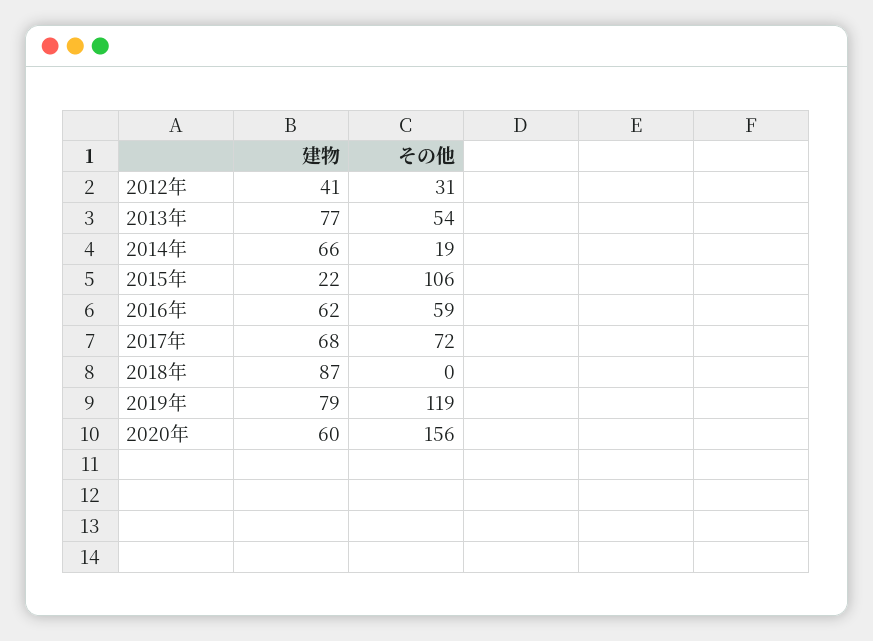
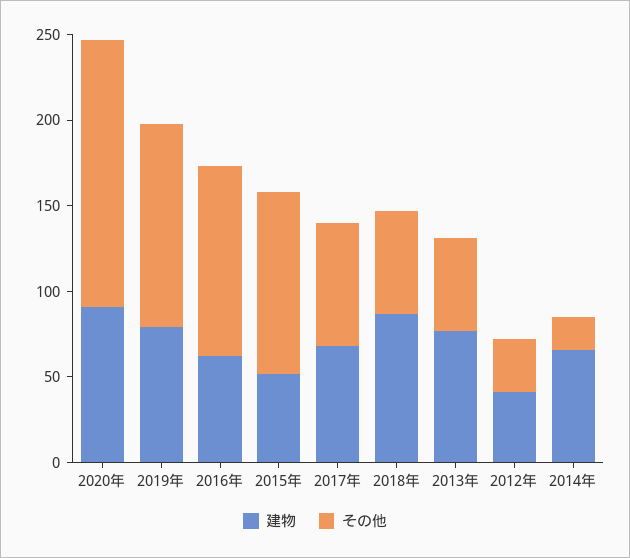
建物, 2015年: 22 -> 50
その他, 2016年: 59 -> 110
その他, 2018年: 0 -> 60
建物, 2020年: 60 -> 90

